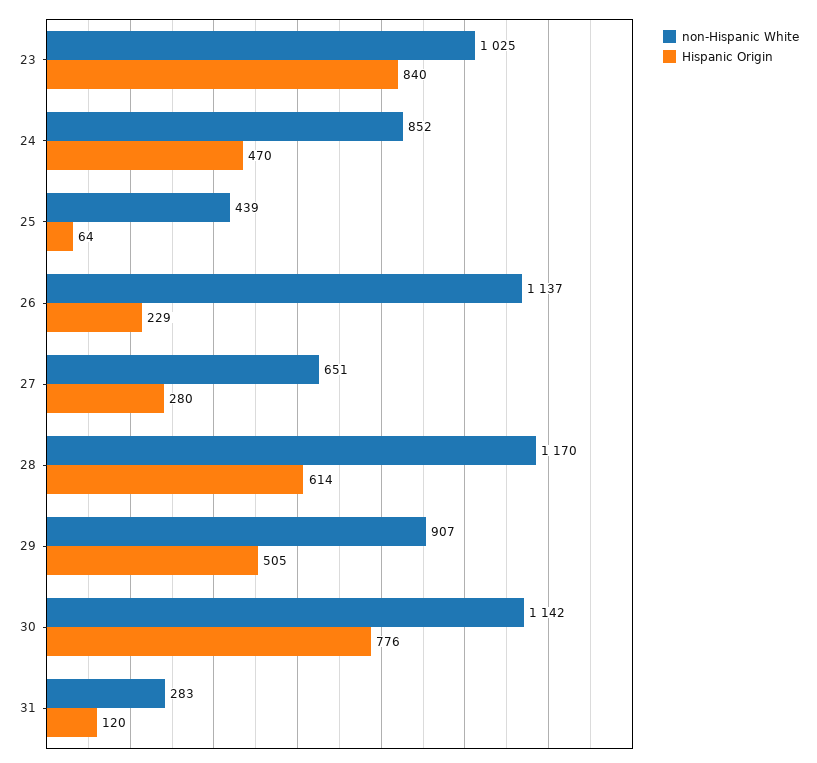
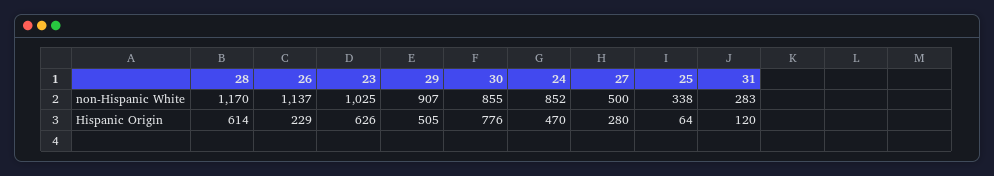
Hispanic Origin, 23: 840 -> 626
non-Hispanic White, 25: 439 -> 338
non-Hispanic White, 27: 651 -> 500
non-Hispanic White, 30: 1142 -> 855

